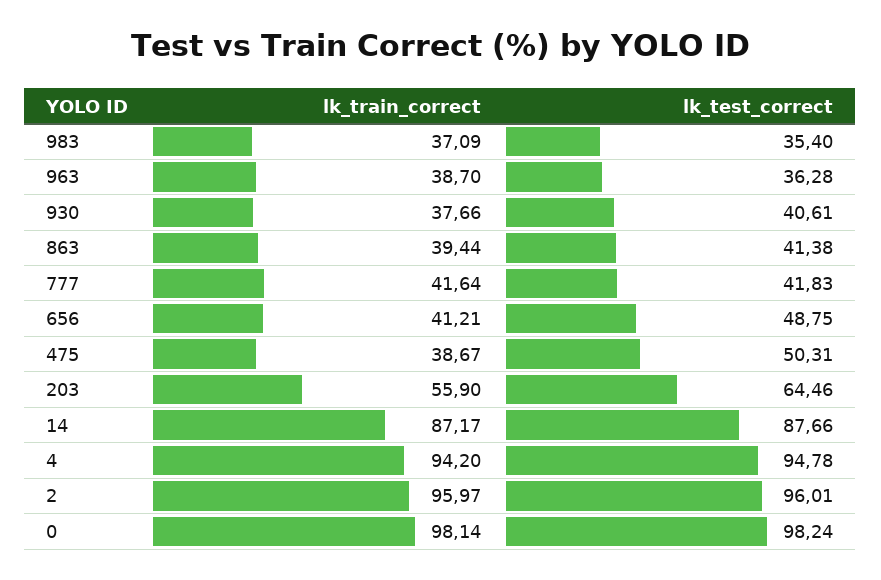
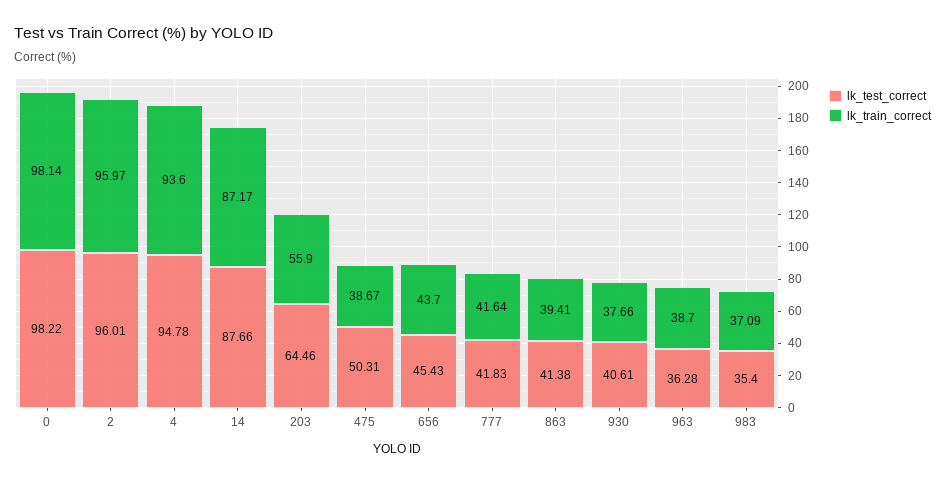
lk_train_correct, 863: 39.44 -> 39.41
lk_train_correct, 656: 41.21 -> 43.7
lk_test_correct, 656: 48.75 -> 45.43
lk_train_correct, 4: 94.2 -> 93.6
lk_test_correct, 0: 98.24 -> 98.22

